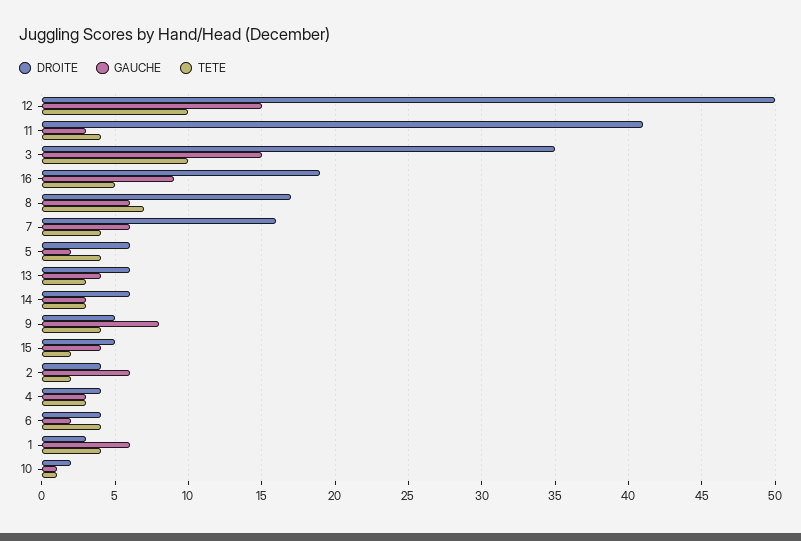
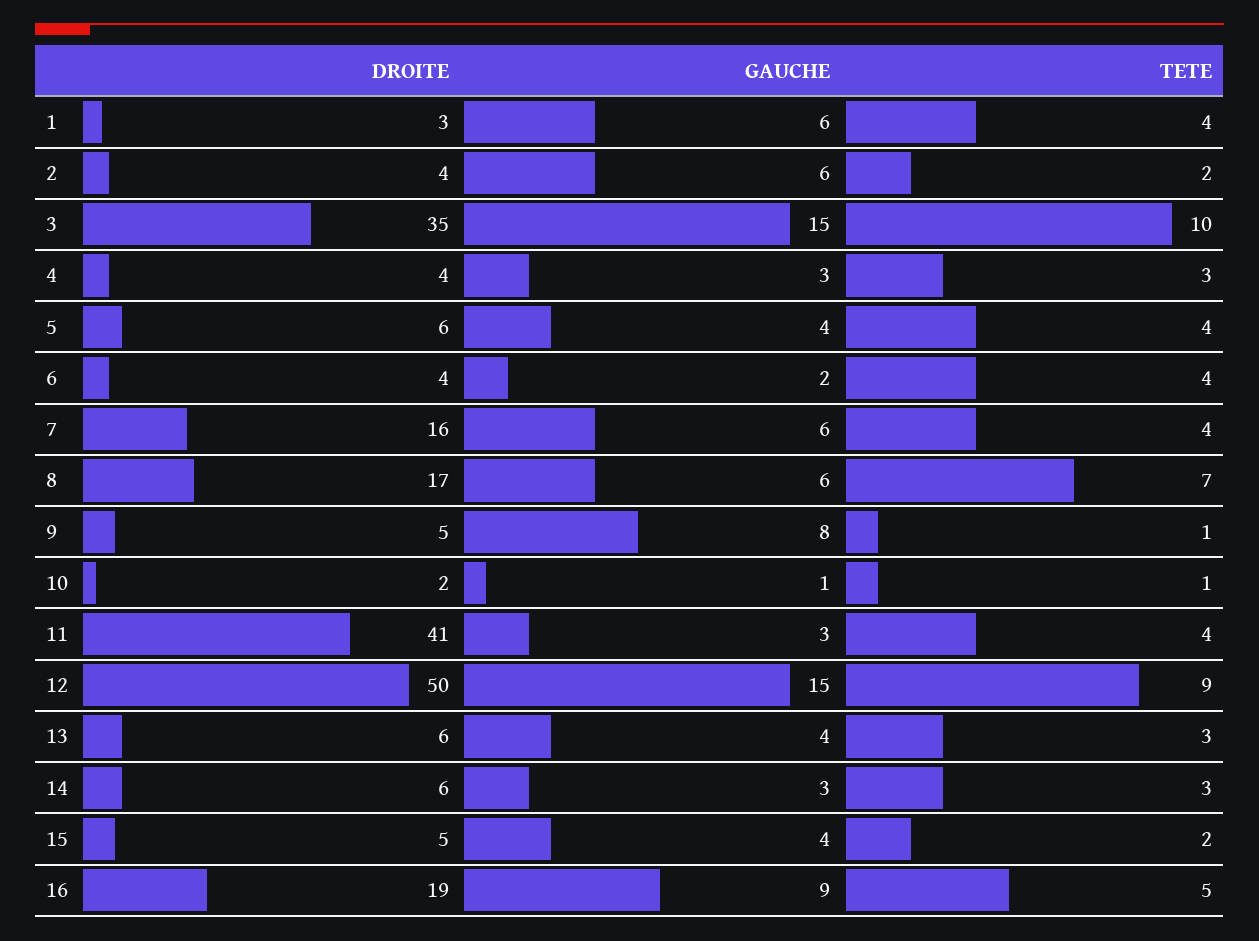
TETE, 12: 10 -> 9
GAUCHE, 5: 2 -> 4
TETE, 9: 4 -> 1

